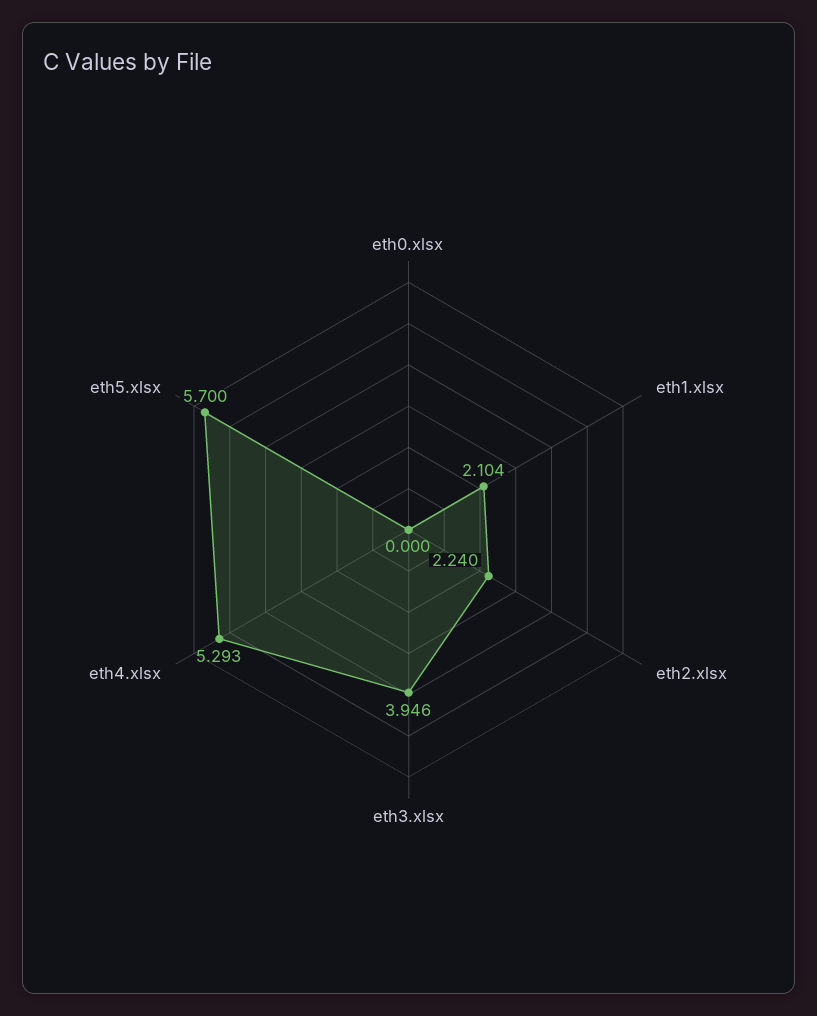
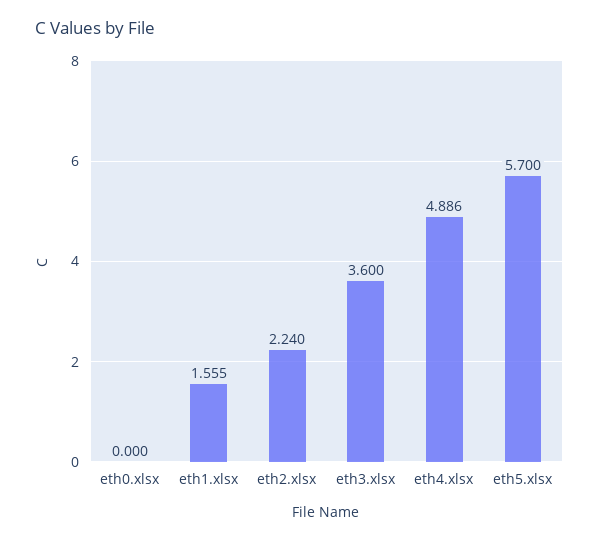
eth1.xlsx: 2.104 -> 1.555
eth3.xlsx: 3.946 -> 3.6
eth4.xlsx: 5.293 -> 4.886

